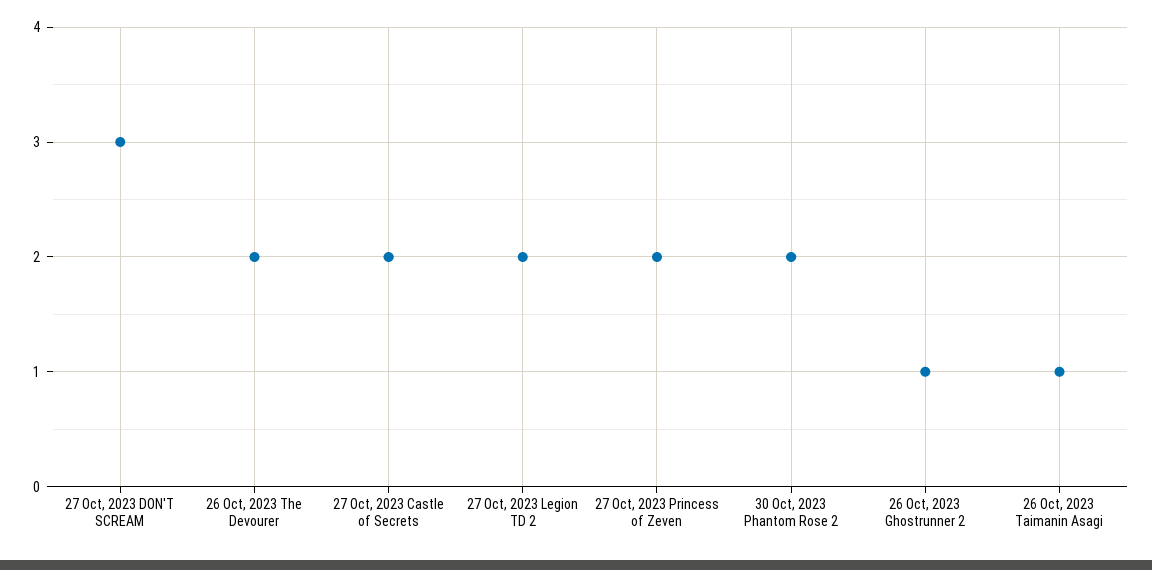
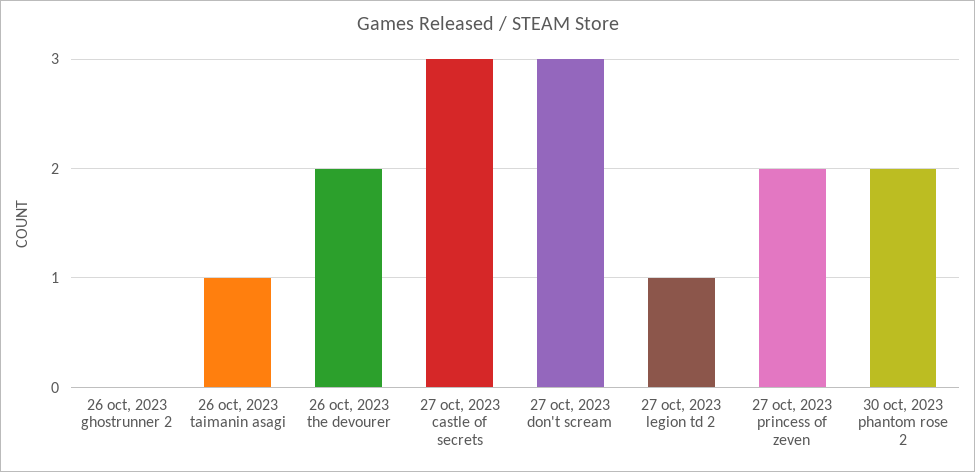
27 Oct, 2023 Castle of Secrets: 2 -> 3
27 Oct, 2023 Legion TD 2: 2 -> 1
26 Oct, 2023 Ghostrunner 2: 1 -> 0

